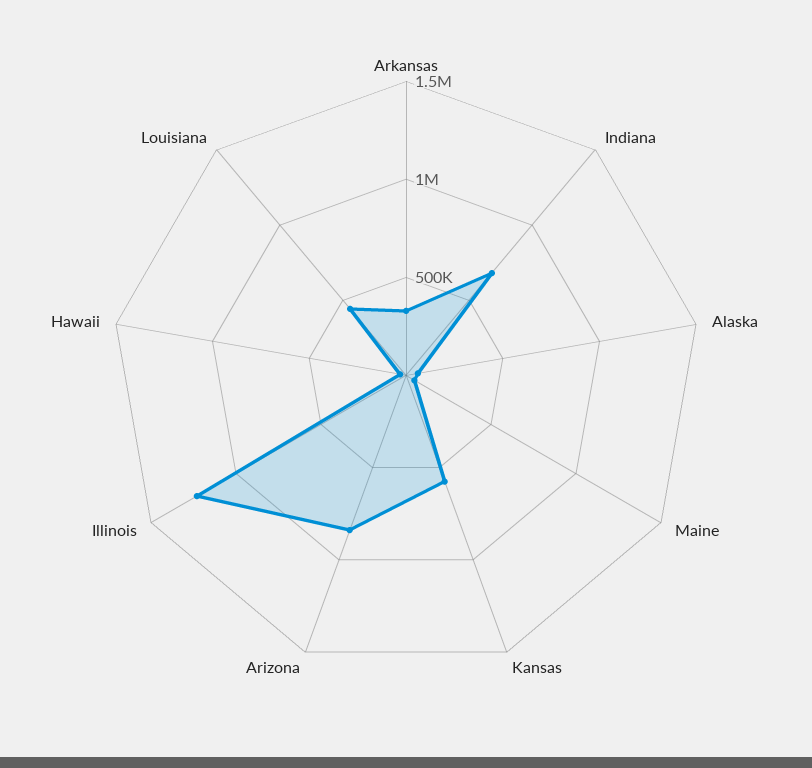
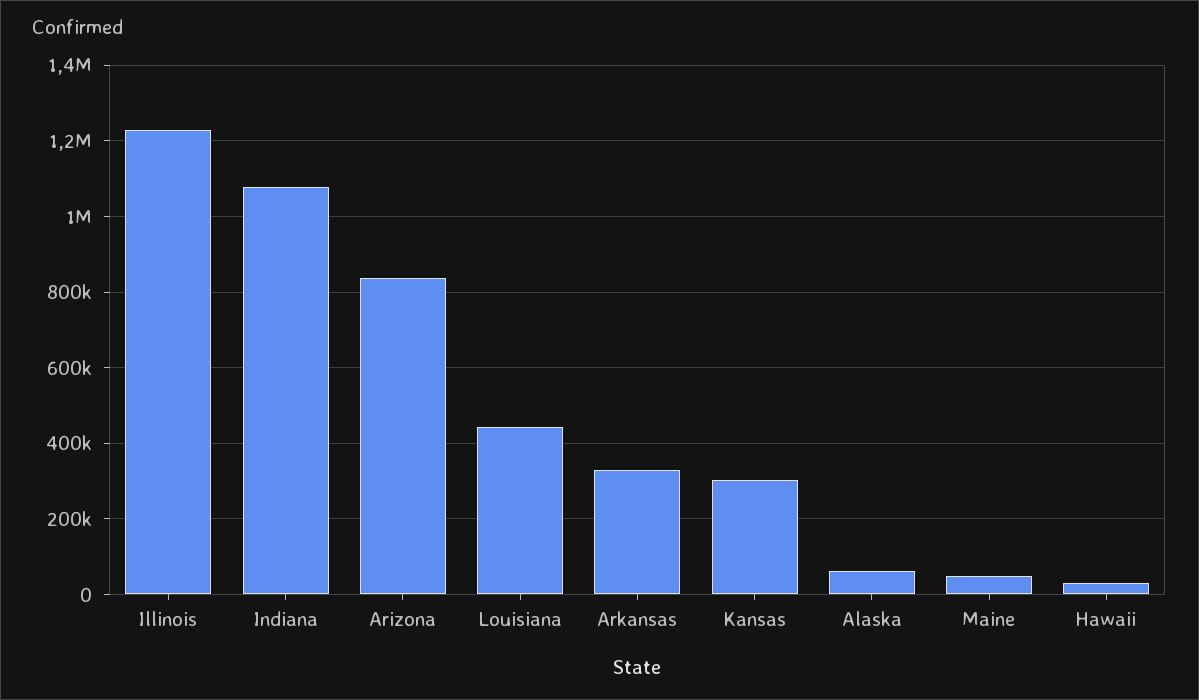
Indiana: 700000 -> 1080000
Kansas: 600000 -> 300000

